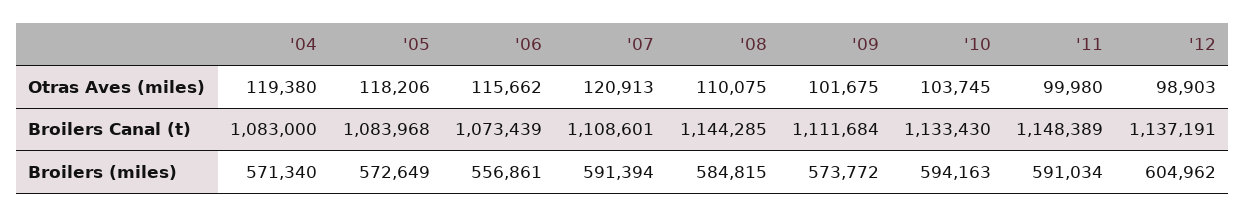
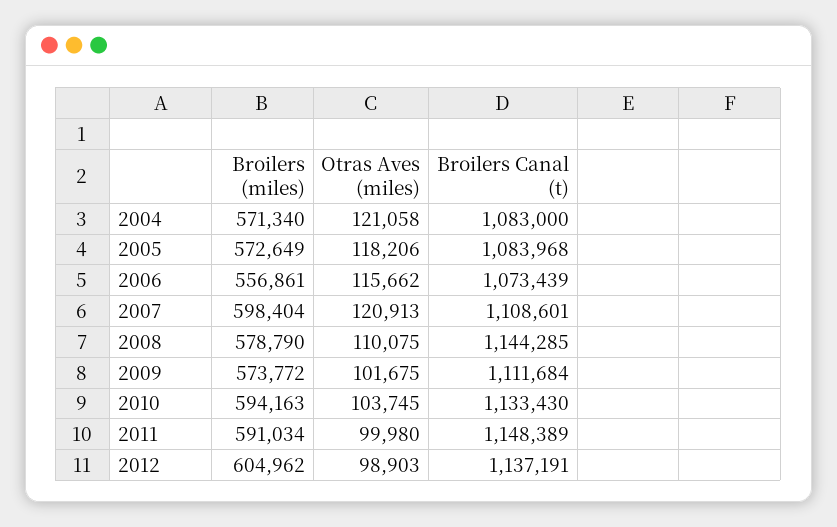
'04, Otras Aves (miles): 119380 -> 121058
'07, Broilers (miles): 591394 -> 598404
'08, Broilers (miles): 584815 -> 578790

